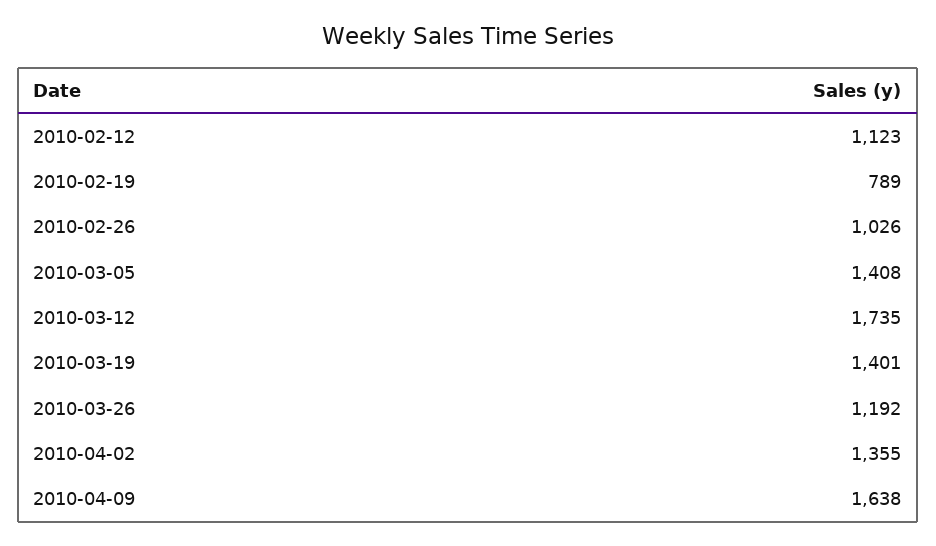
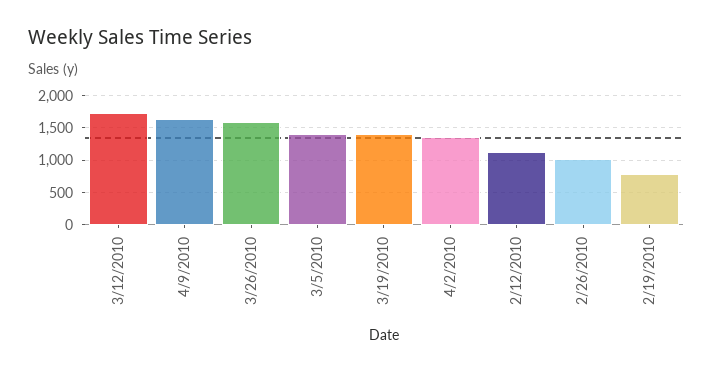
2010-03-26: 1192 -> 1600

